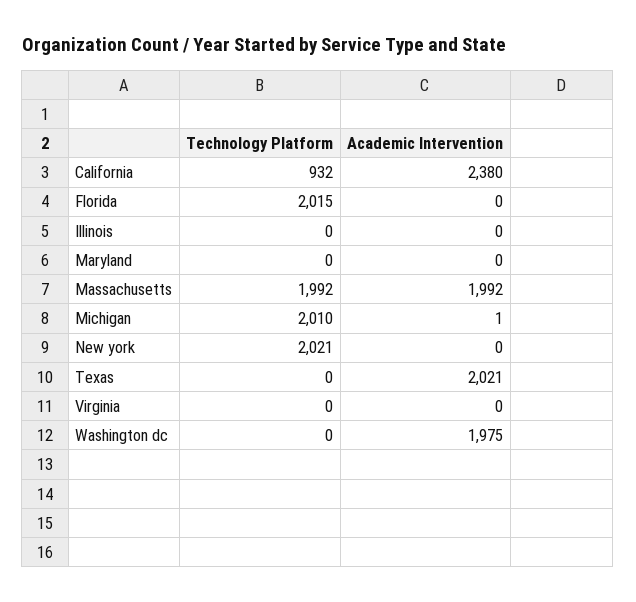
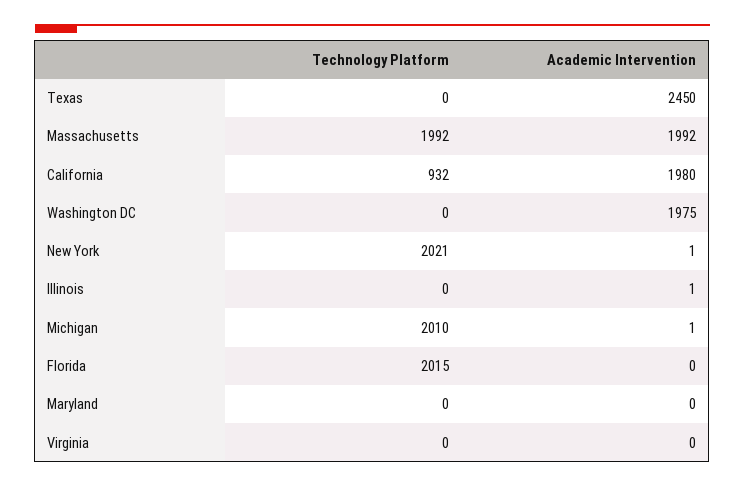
Academic Intervention, California: 2380 -> 1980
Academic Intervention, Illinois: 0 -> 1
Academic Intervention, New york: 0 -> 1
Academic Intervention, Texas: 2021 -> 2450

